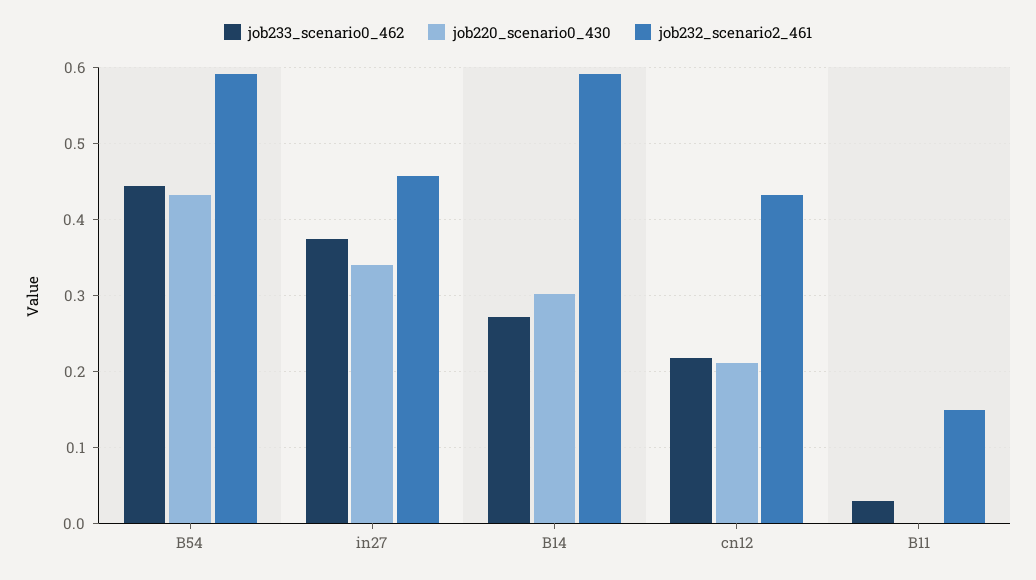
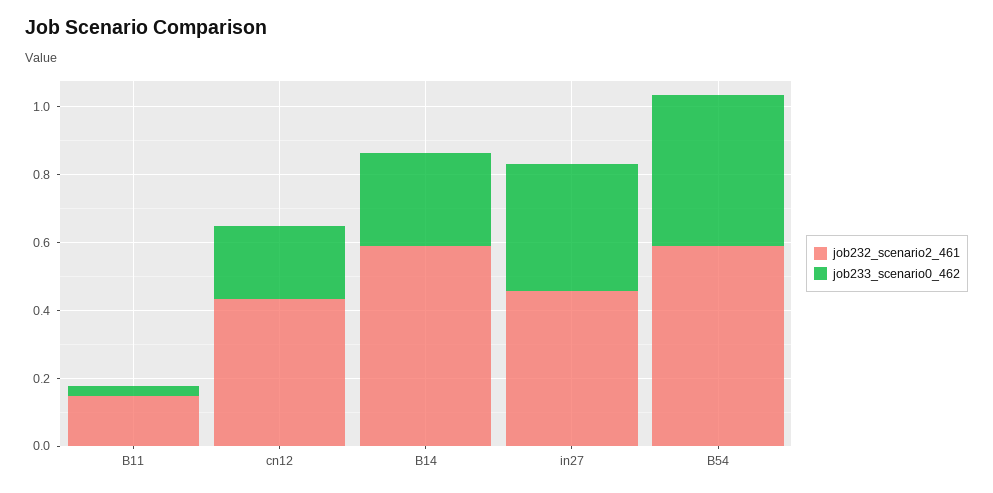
job220_scenario0_430, B54: 0.43 -> none
job220_scenario0_430, in27: 0.34 -> none
job220_scenario0_430, B14: 0.3 -> none
job220_scenario0_430, cn12: 0.21 -> none
job220_scenario0_430, B11: 0 -> none

